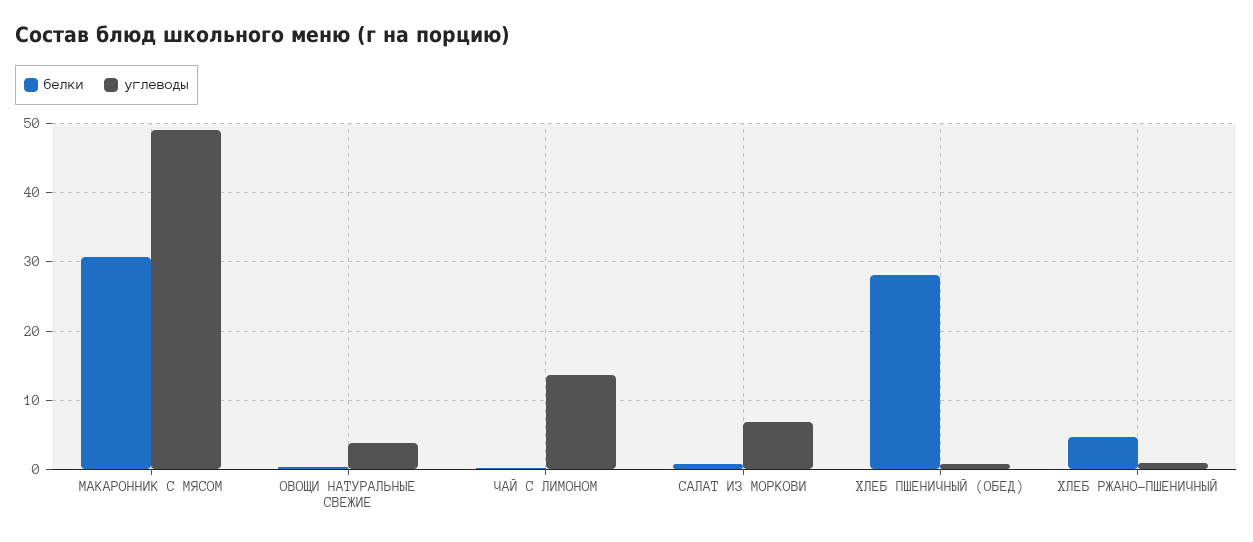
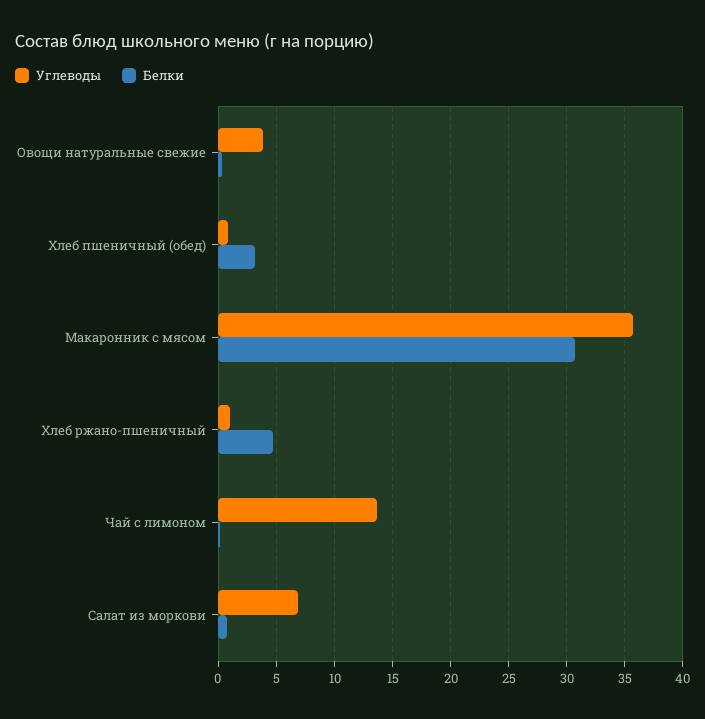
углеводы, МАКАРОННИК С МЯСОМ: 49 -> 36
белки, ХЛЕБ ПШЕНИЧНЫЙ (ОБЕД): 28 -> 3

